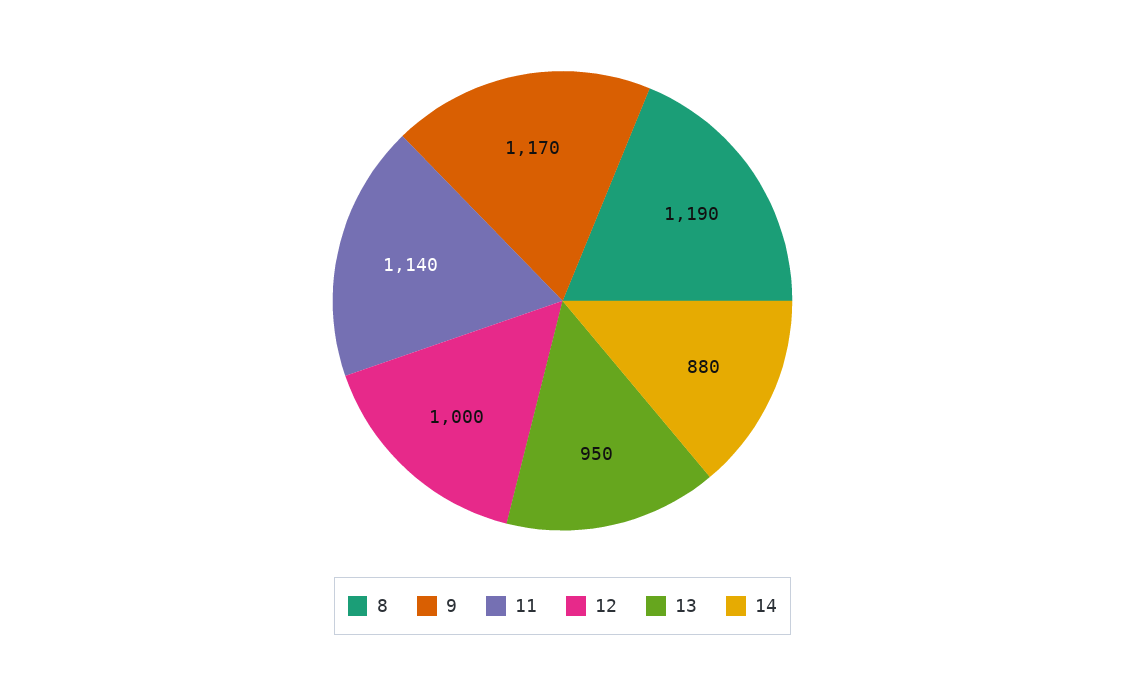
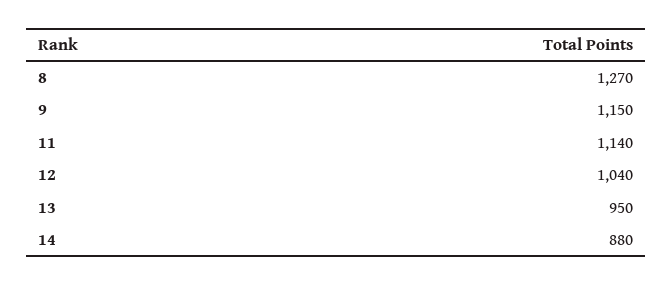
8: 1190 -> 1270
9: 1170 -> 1150
12: 1000 -> 1040

